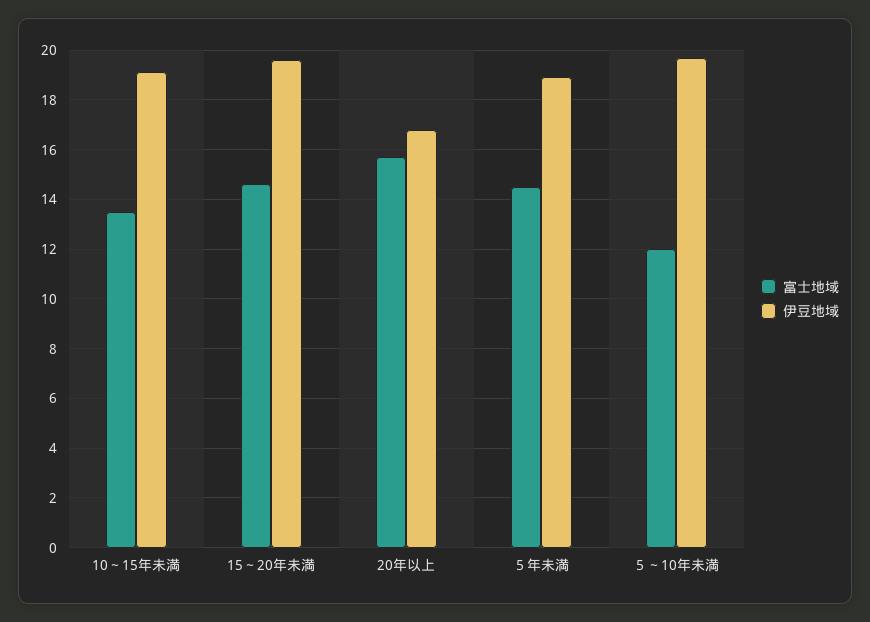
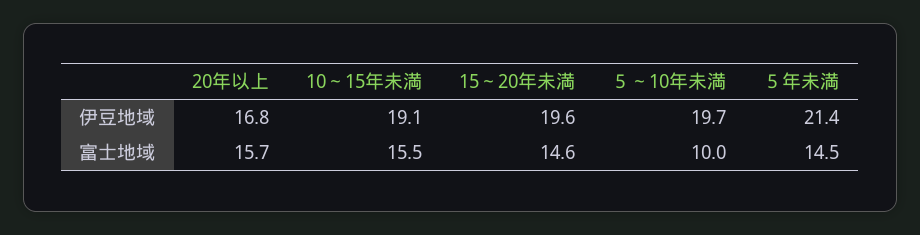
富士地域, 10～15年未満: 13.5 -> 15.5
伊豆地域, ５年未満: 19 -> 21.4
富士地域, ５～10年未満: 12 -> 10

